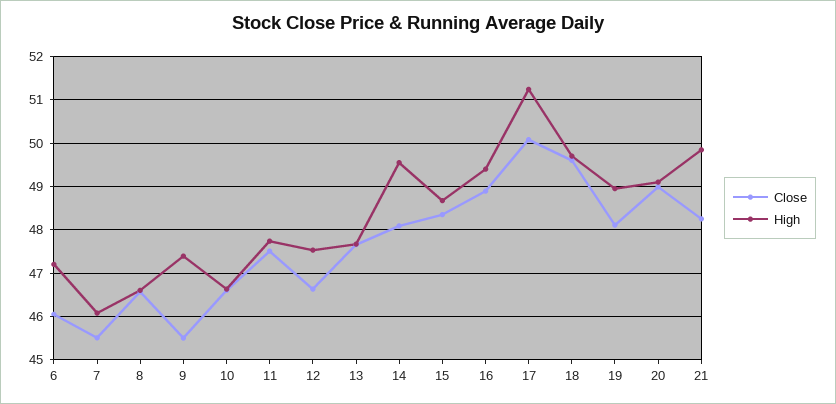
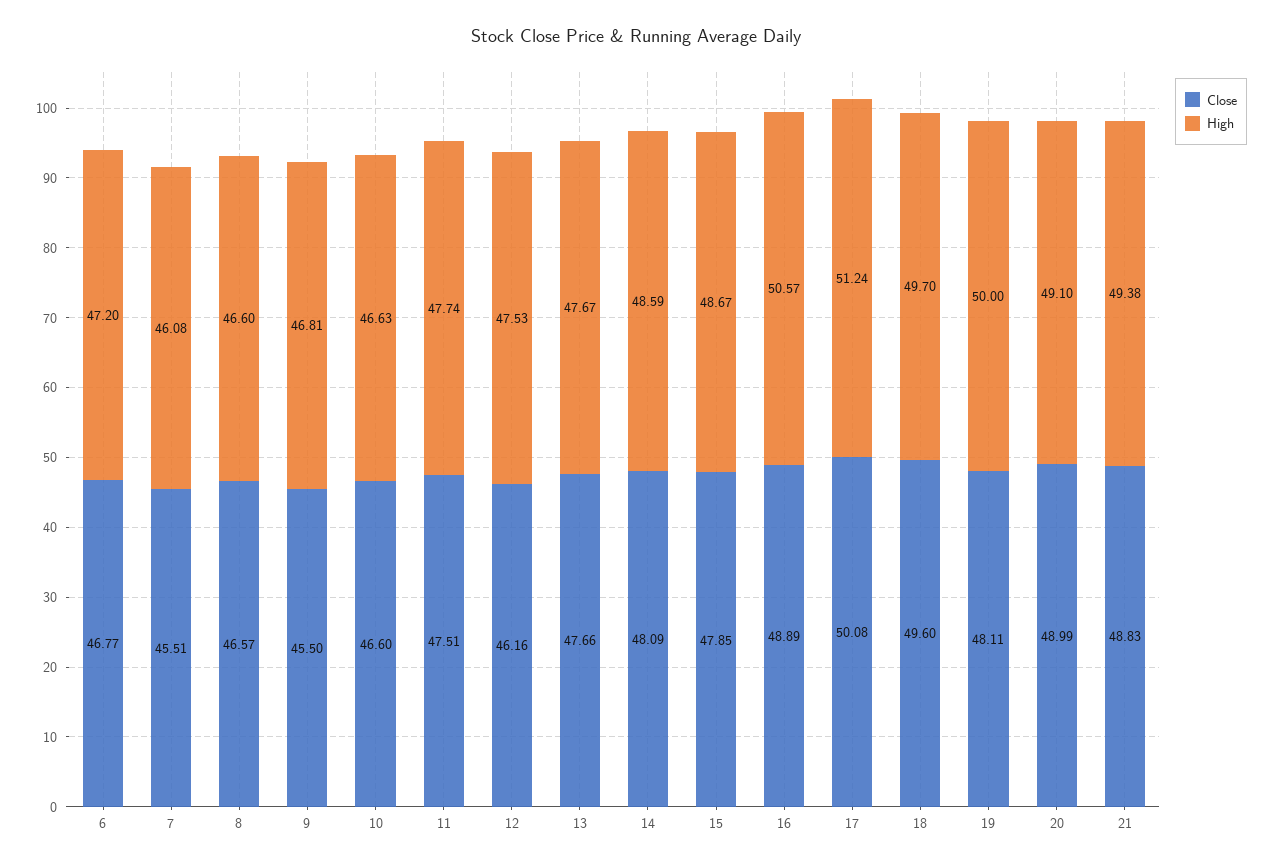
Close, 6: 46 -> 46.77
High, 9: 47.4 -> 46.81
Close, 12: 46.6 -> 46.16
High, 14: 49.6 -> 48.59
Close, 15: 48.4 -> 47.85
High, 16: 49.4 -> 50.57
High, 19: 49 -> 50
Close, 21: 48.2 -> 48.83
High, 21: 49.8 -> 49.38

